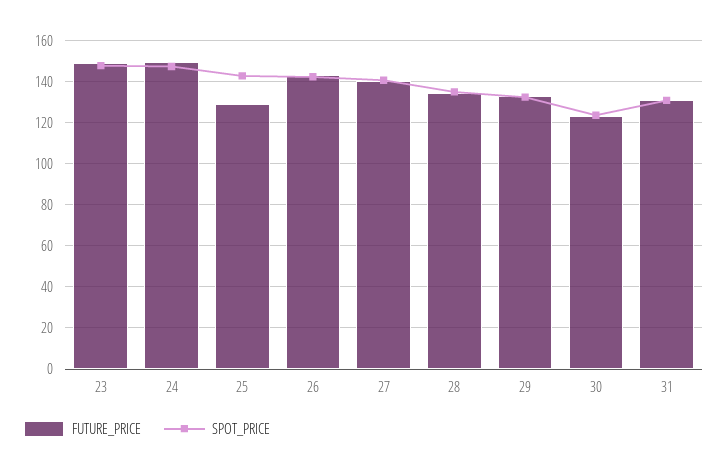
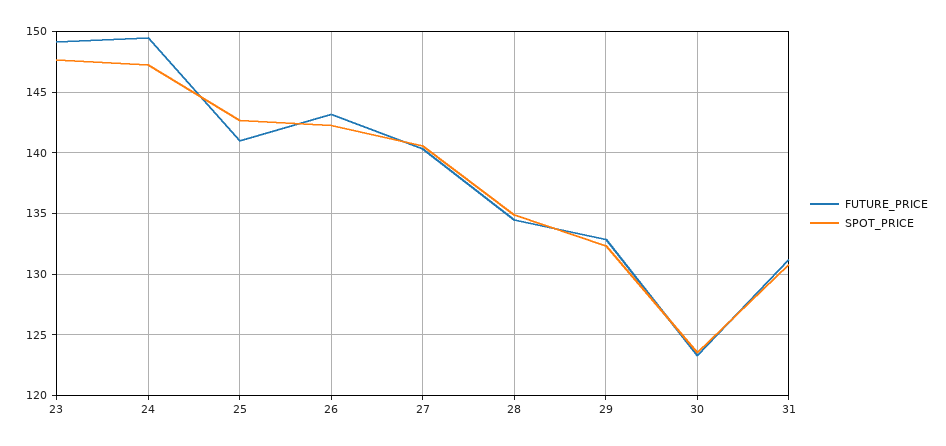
FUTURE_PRICE, 25: 130 -> 141

